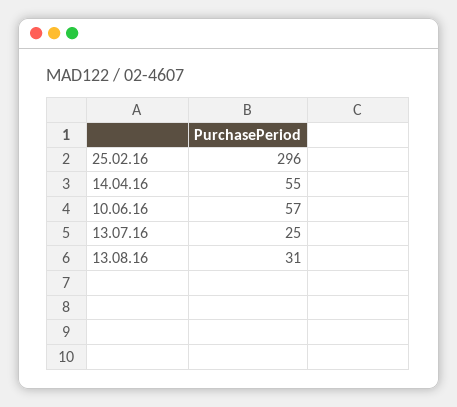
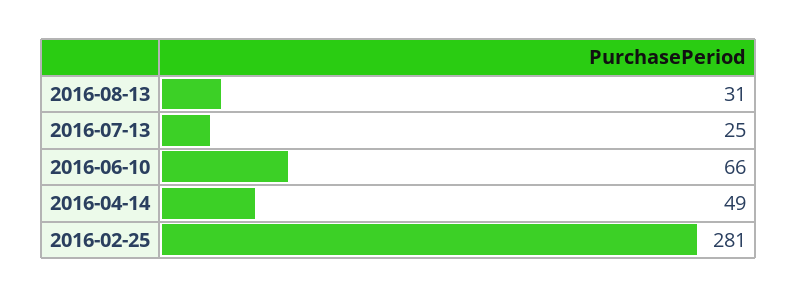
25.02.16: 296 -> 281
14.04.16: 55 -> 49
10.06.16: 57 -> 66

